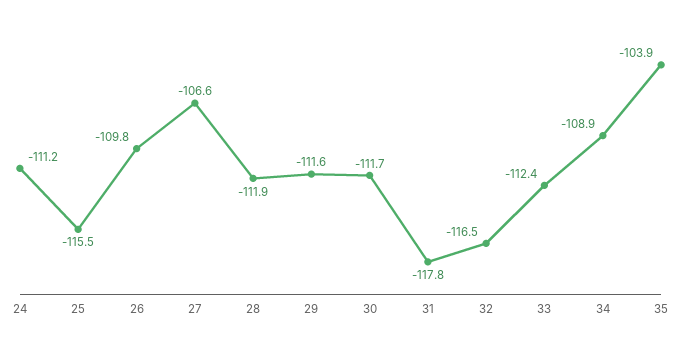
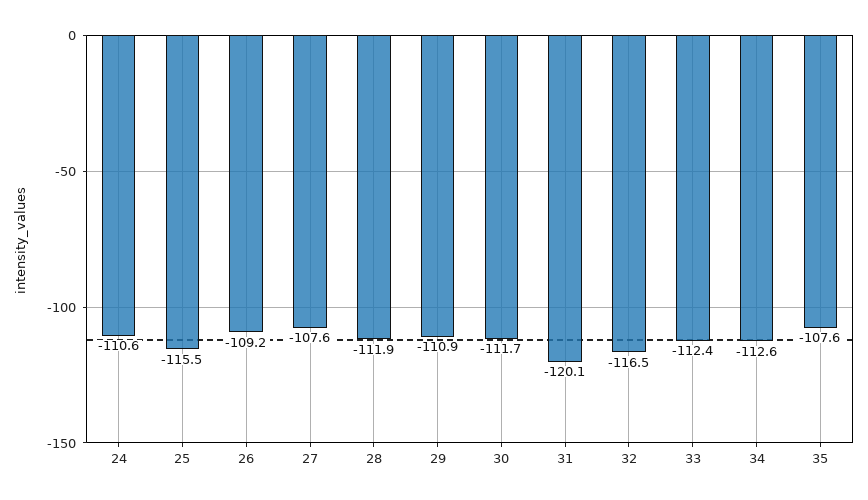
24: -111.2 -> -110.6
26: -109.8 -> -109.2
27: -106.6 -> -107.6
29: -111.6 -> -110.9
31: -117.8 -> -120.1
34: -108.9 -> -112.6
35: -103.9 -> -107.6

